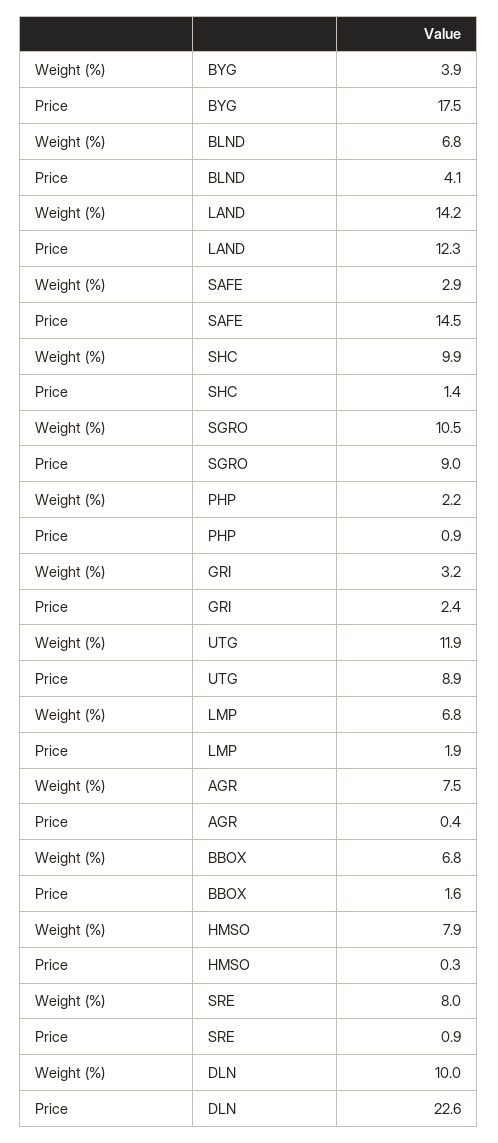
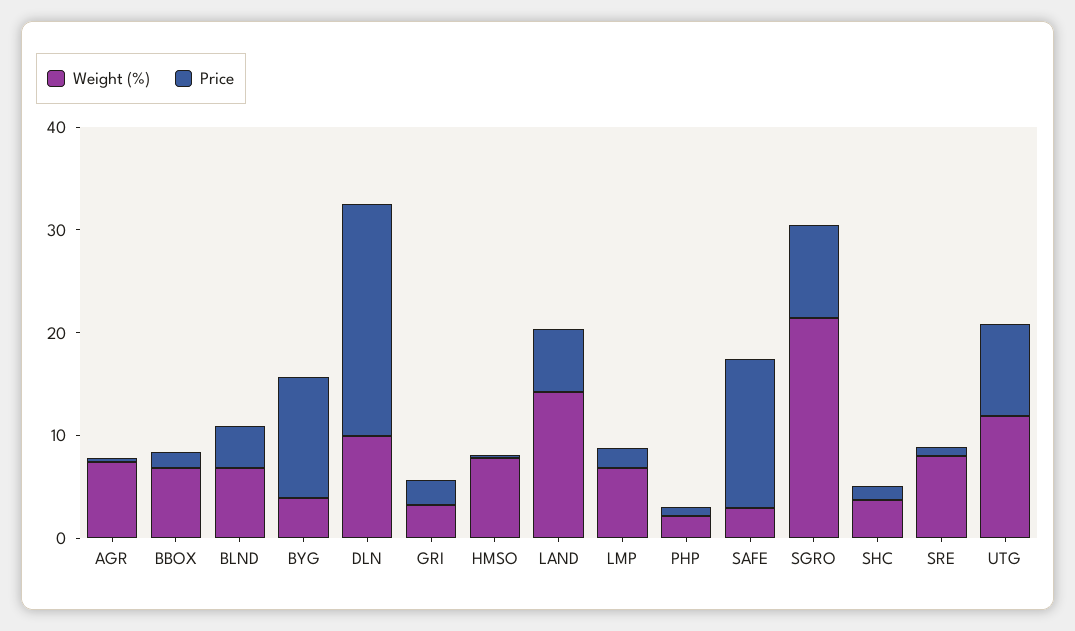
Price, BYG: 17.5 -> 12
Price, LAND: 12.3 -> 6
Weight (%), SHC: 9.9 -> 4
Weight (%), SGRO: 10.5 -> 22

